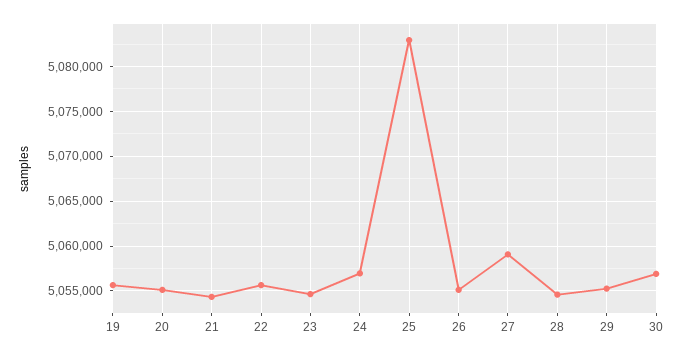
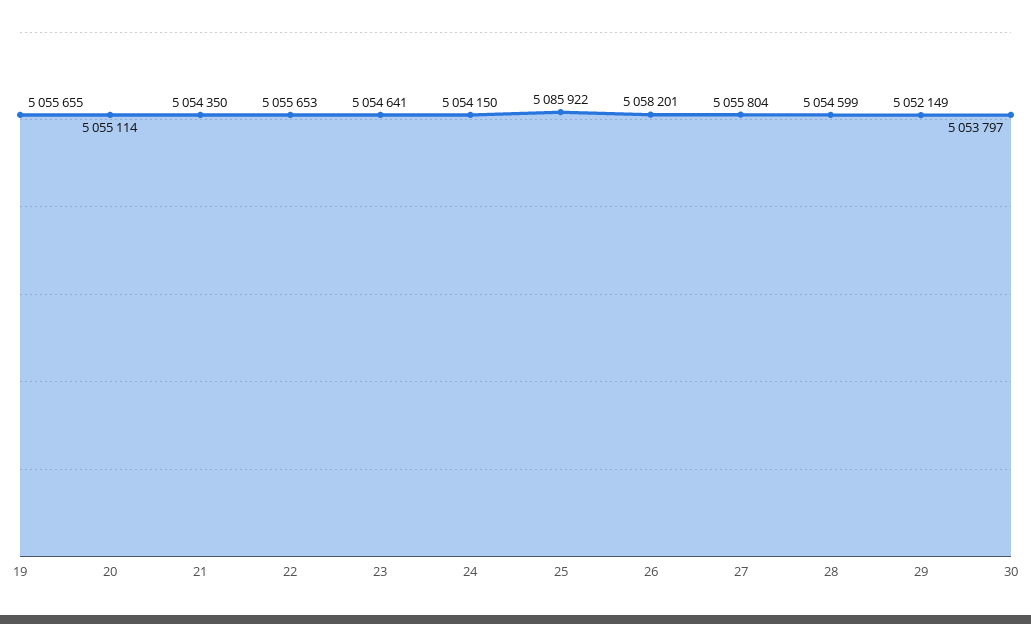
24: 5057000 -> 5054150
25: 5083000 -> 5085922
26: 5055000 -> 5058201
27: 5059000 -> 5055804
29: 5055000 -> 5052149
30: 5057000 -> 5053797

